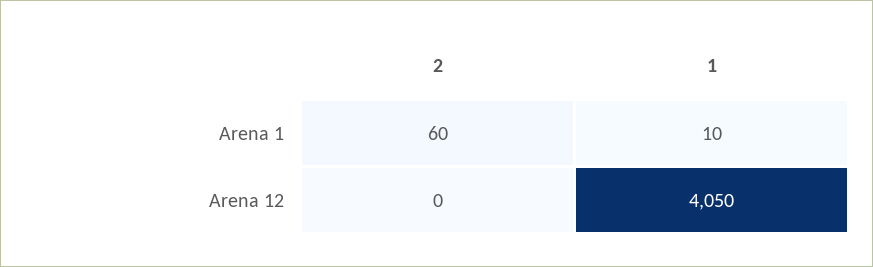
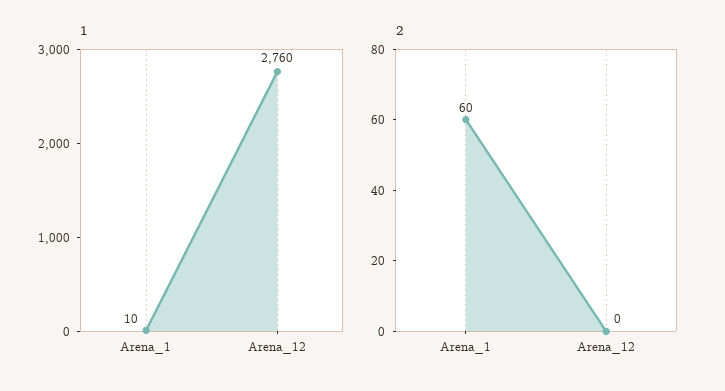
1, Arena 12: 4050 -> 2760

